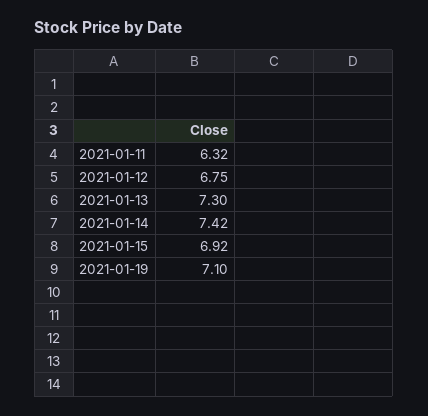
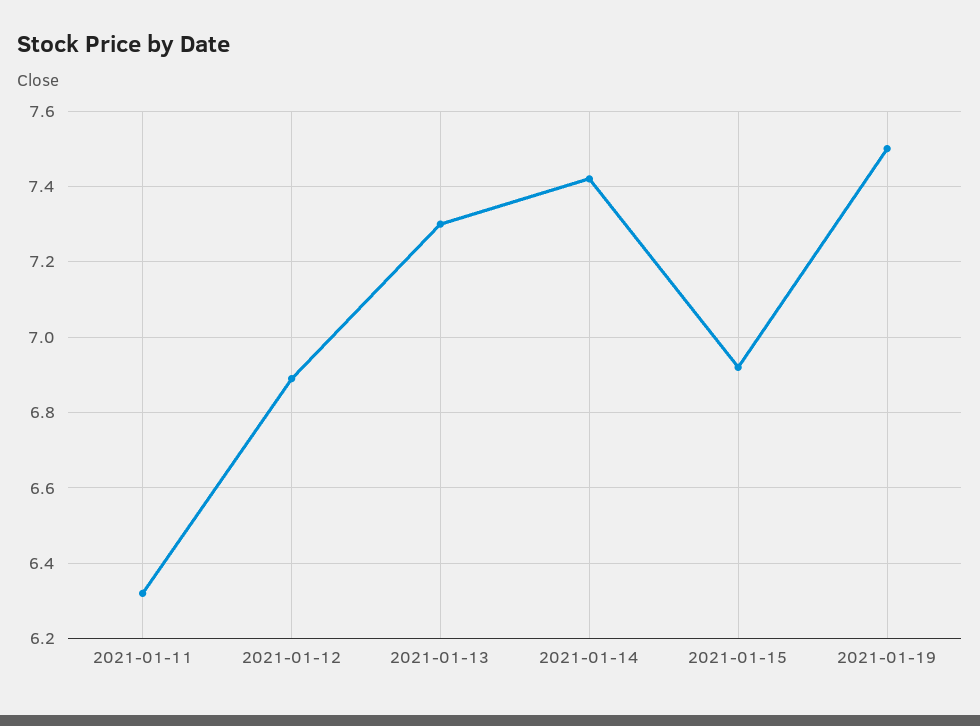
2021-01-12: 6.75 -> 6.9
2021-01-19: 7.1 -> 7.5

